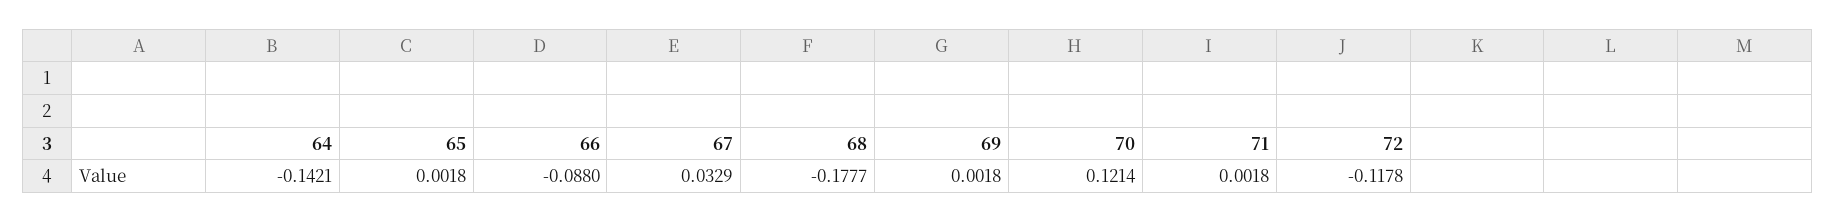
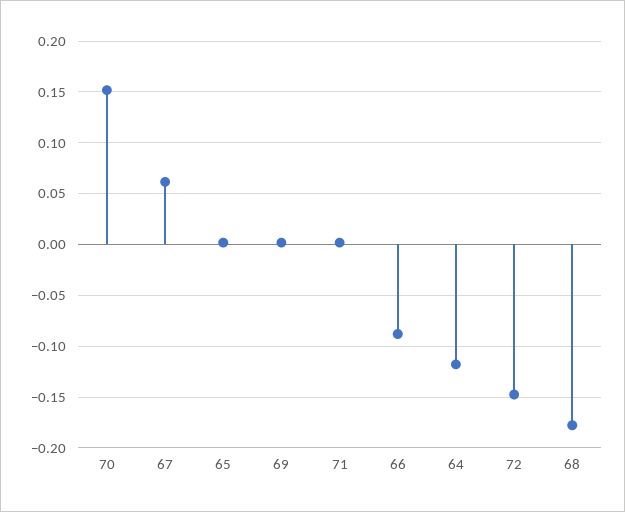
64: -0.1421 -> -0.12
67: 0.0329 -> 0.06
70: 0.1214 -> 0.15
72: -0.1178 -> -0.15

